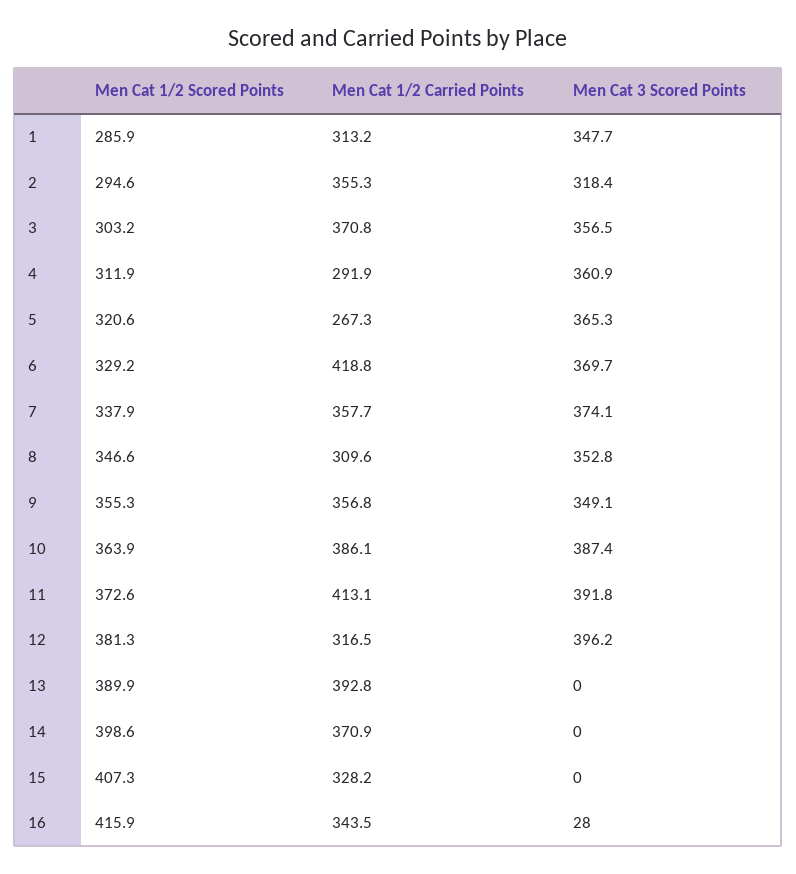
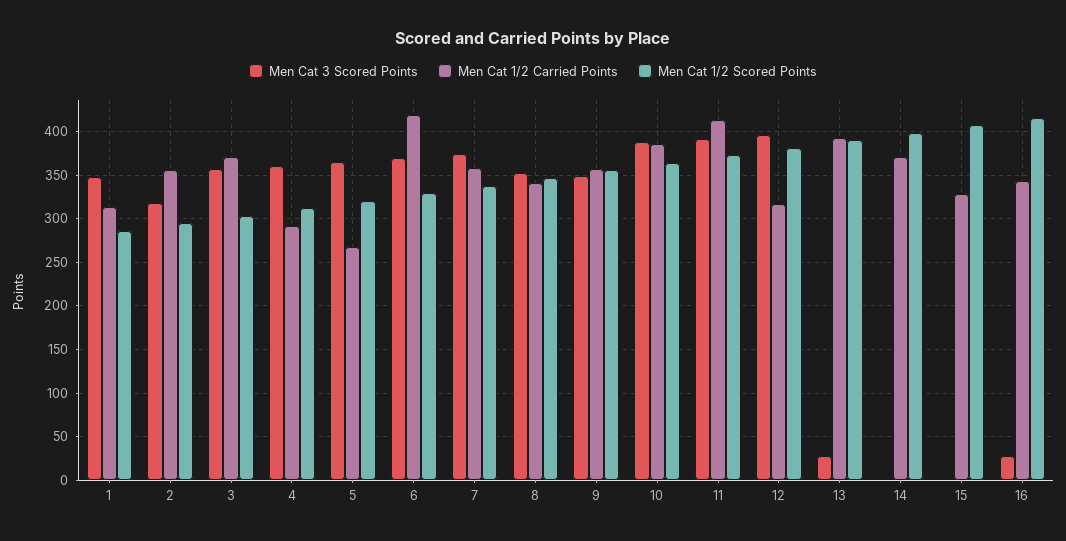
Men Cat 1/2 Carried Points, 8: 309.6 -> 340
Men Cat 3 Scored Points, 13: 0 -> 30

